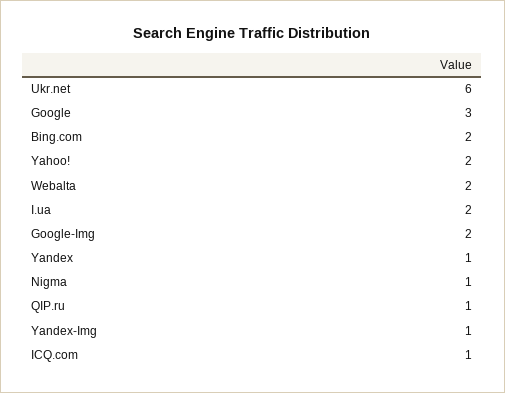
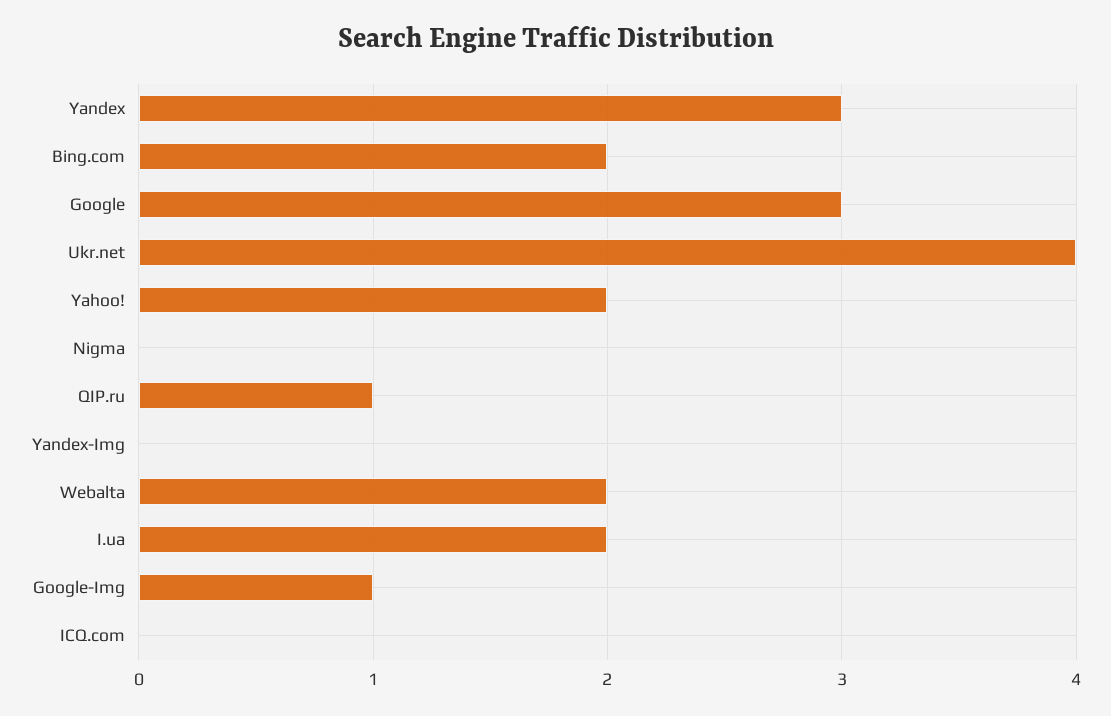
Ukr.net: 6 -> 4
Google-Img: 2 -> 1
Yandex: 1 -> 3
Nigma: 1 -> 0
Yandex-Img: 1 -> 0
ICQ.com: 1 -> 0

